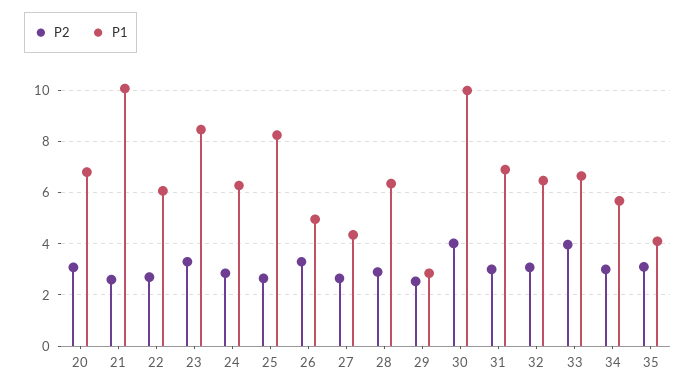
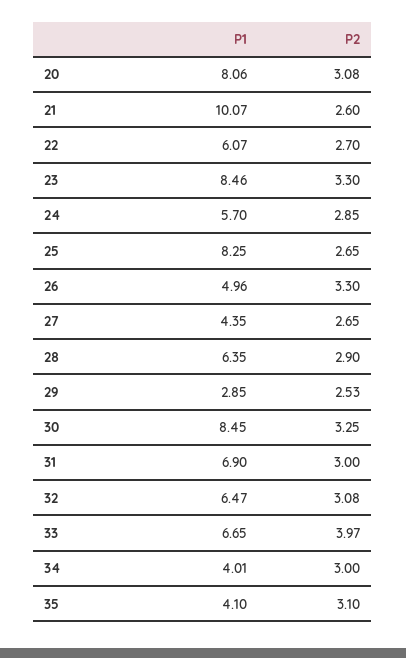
P1, 20: 6.75 -> 8.06
P1, 24: 6.25 -> 5.7
P2, 30: 4 -> 3.25
P1, 30: 10 -> 8.45
P1, 34: 5.75 -> 4.01

